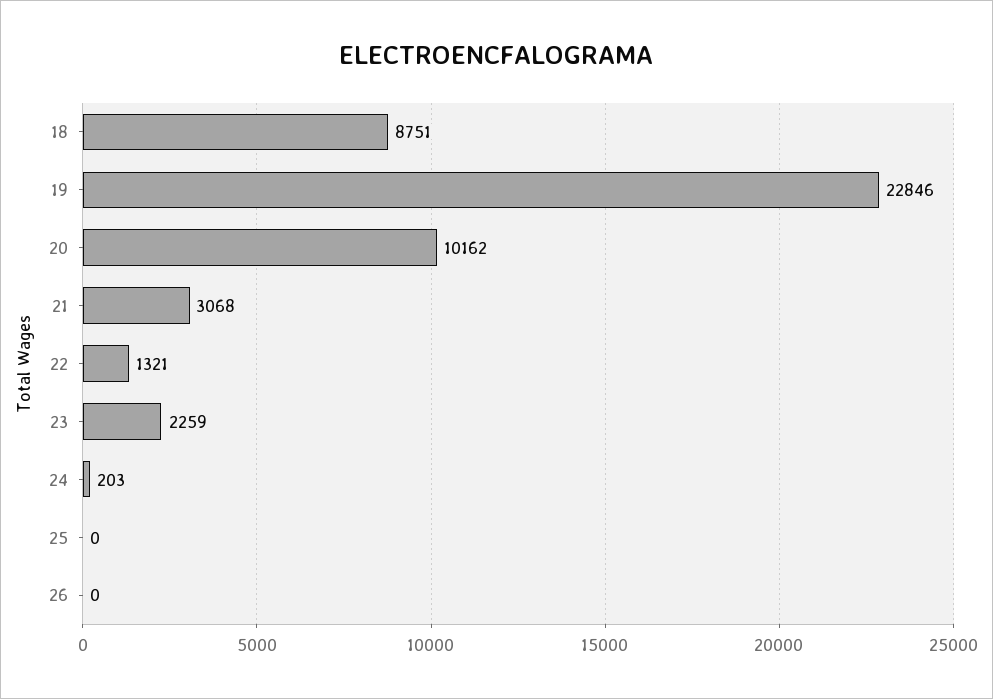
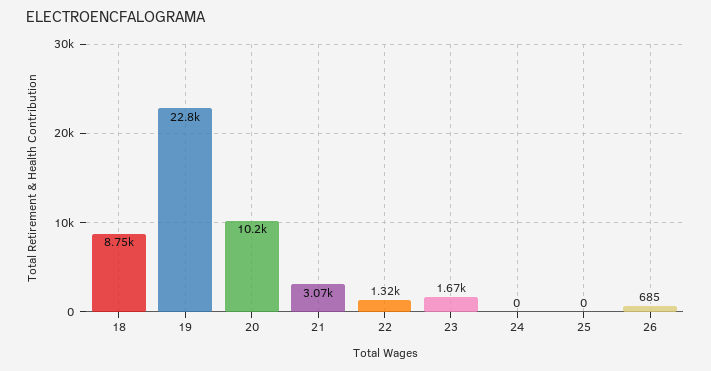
23: 2259 -> 1670
24: 203 -> 0
26: 0 -> 685

